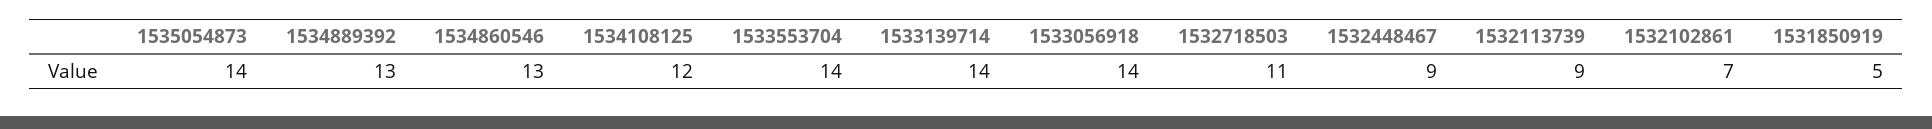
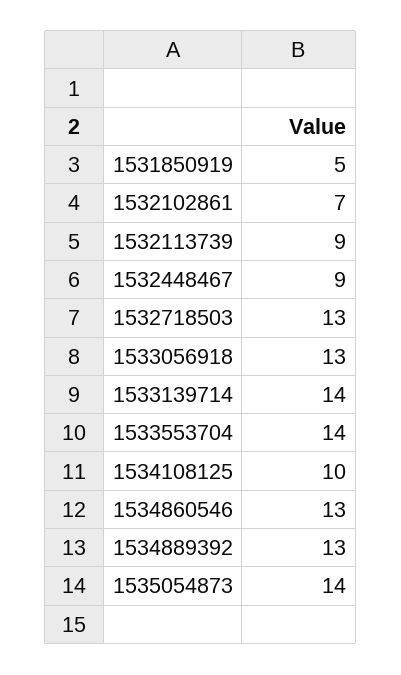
1534108125: 12 -> 10
1533056918: 14 -> 13
1532718503: 11 -> 13

